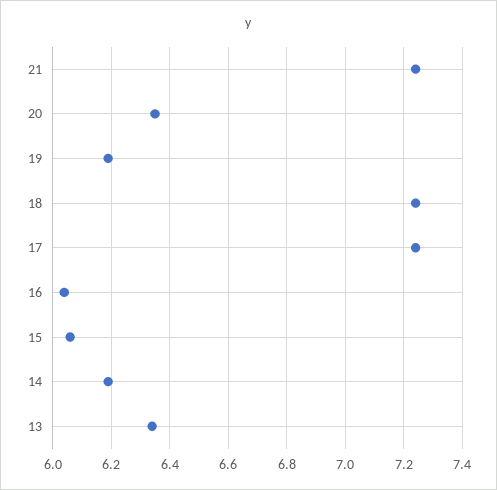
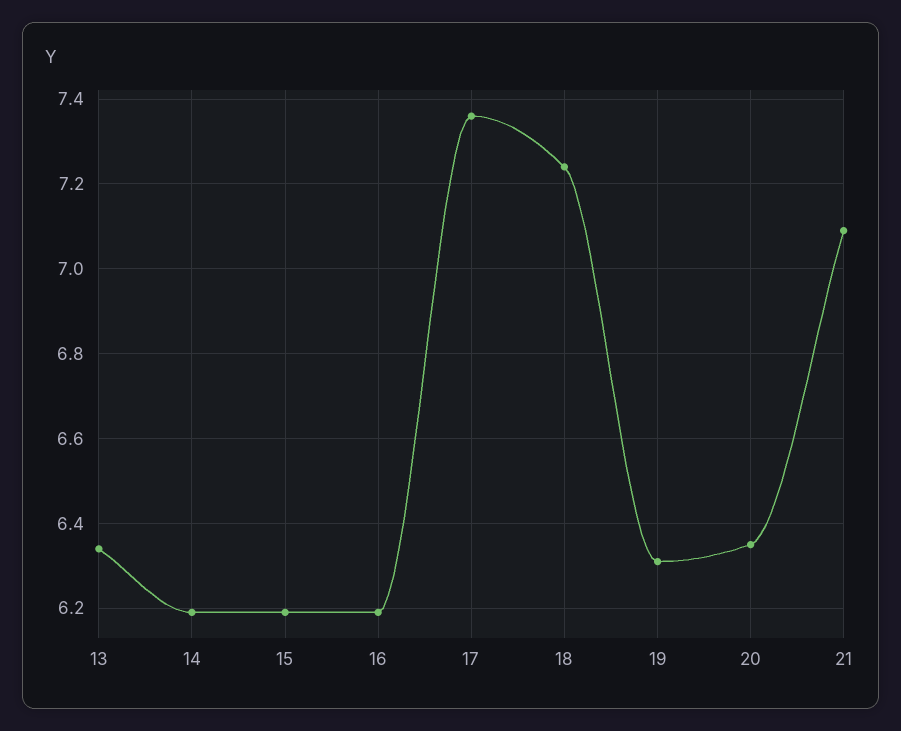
21: 7.25 -> 7.1
19: 6.2 -> 6.3
17: 7.25 -> 7.35
16: 6.05 -> 6.2
15: 6.05 -> 6.2

